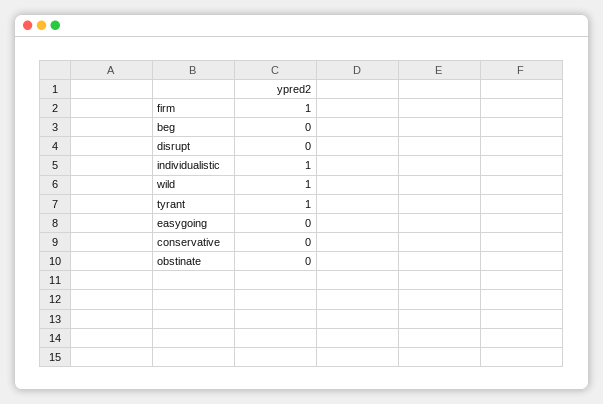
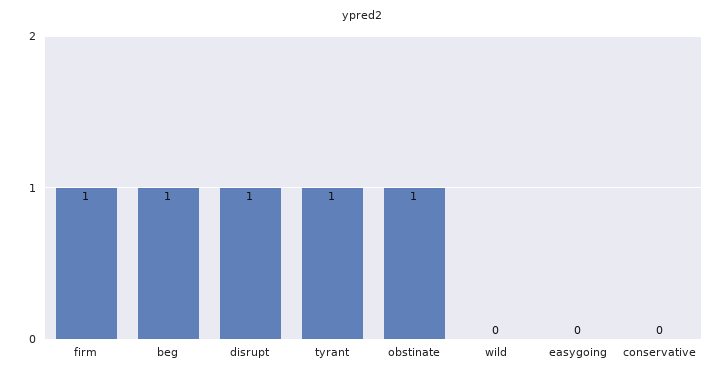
beg: 0 -> 1
disrupt: 0 -> 1
individualistic: 1 -> none
wild: 1 -> 0
obstinate: 0 -> 1

